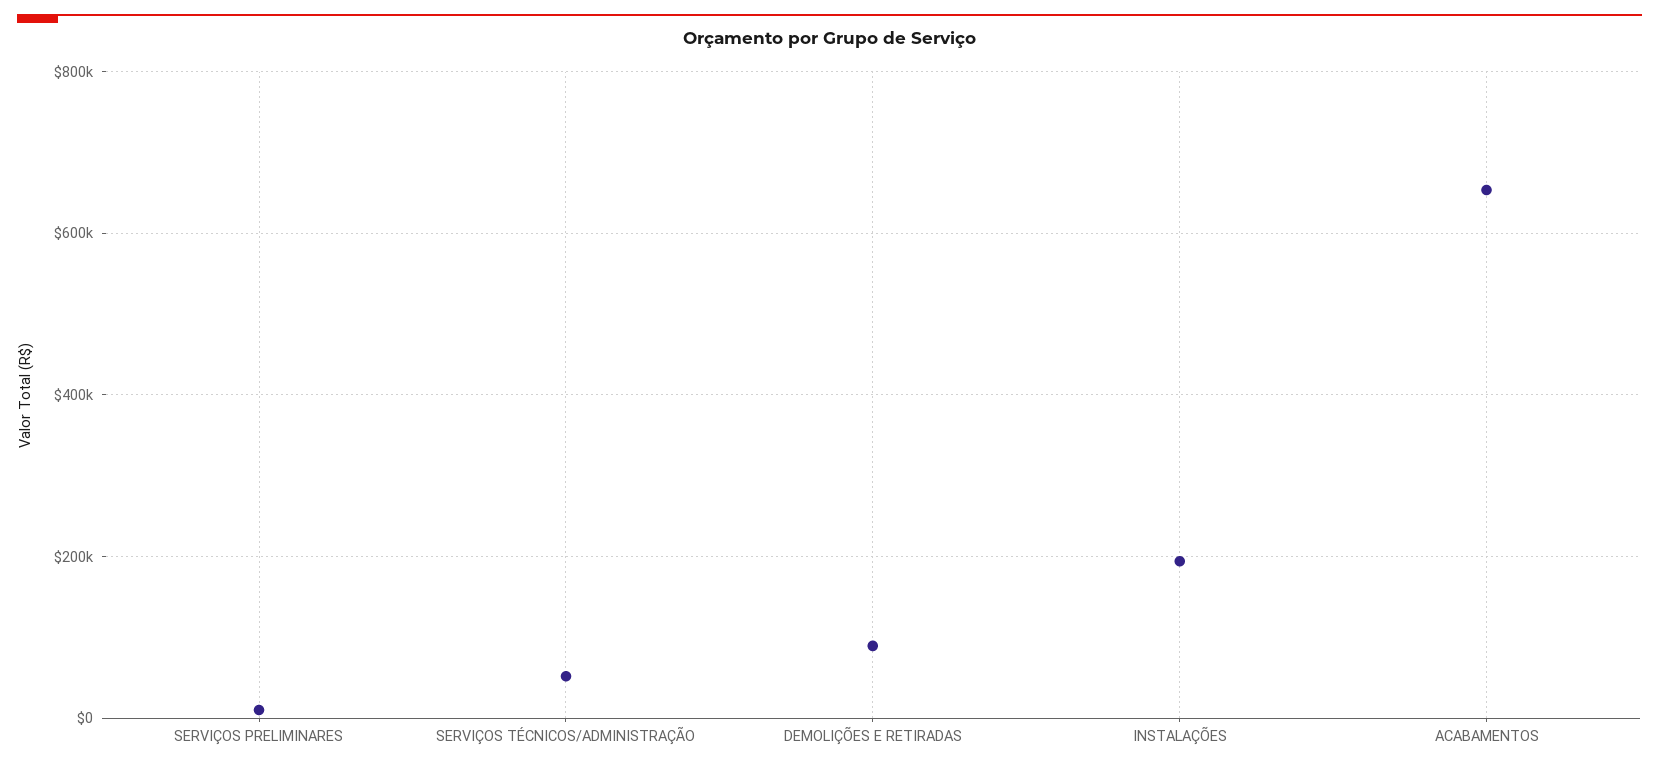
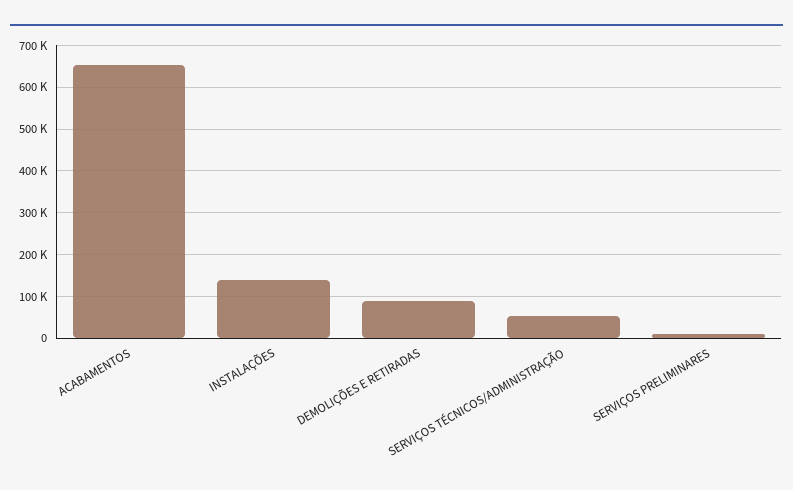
INSTALAÇÕES: 200000 -> 140000

